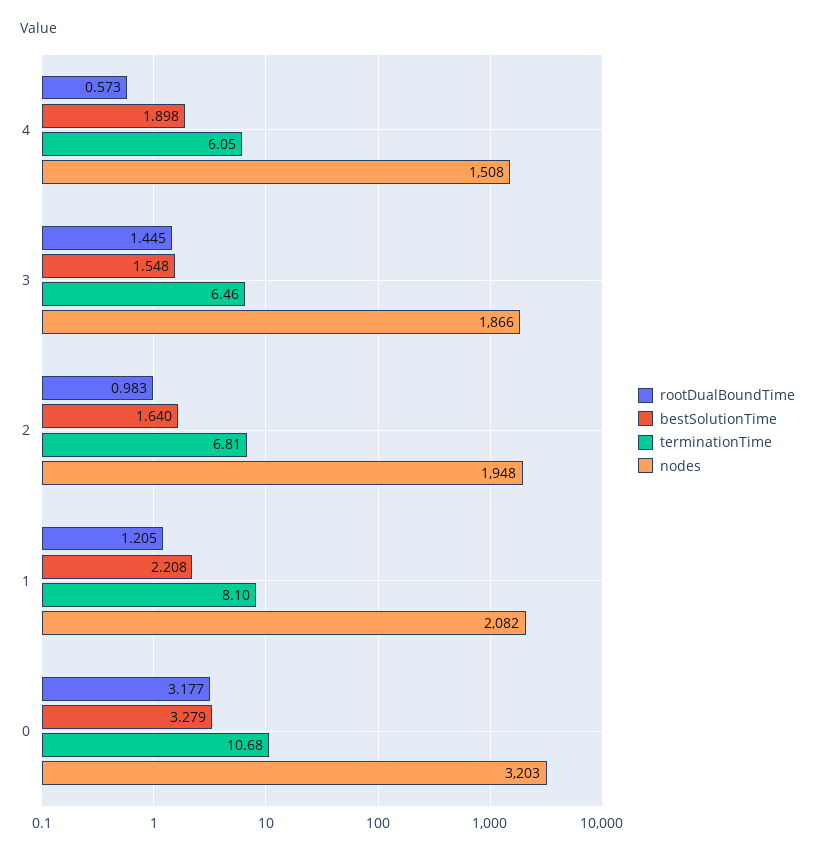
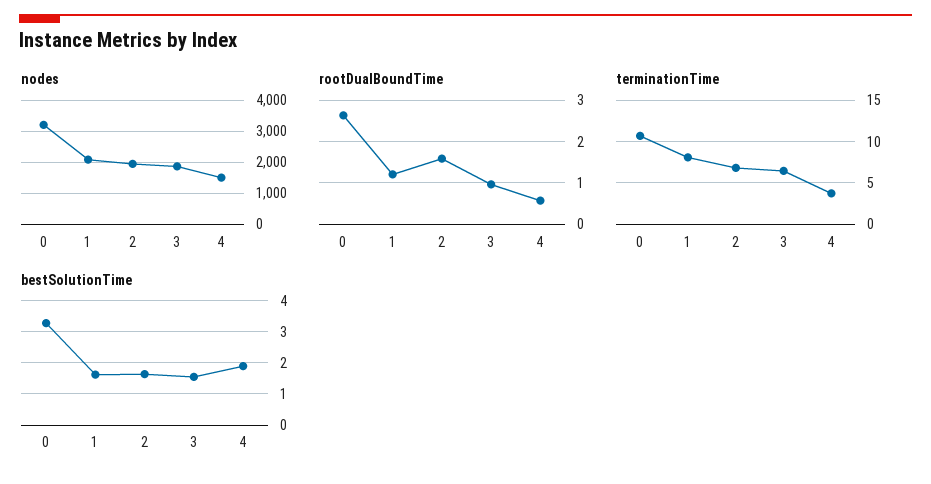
terminationTime, 4: 6.05 -> 4
rootDualBoundTime, 3: 1.445 -> 1
rootDualBoundTime, 2: 0.983 -> 1.6
bestSolutionTime, 1: 2.208 -> 1.6
rootDualBoundTime, 0: 3.177 -> 2.6

